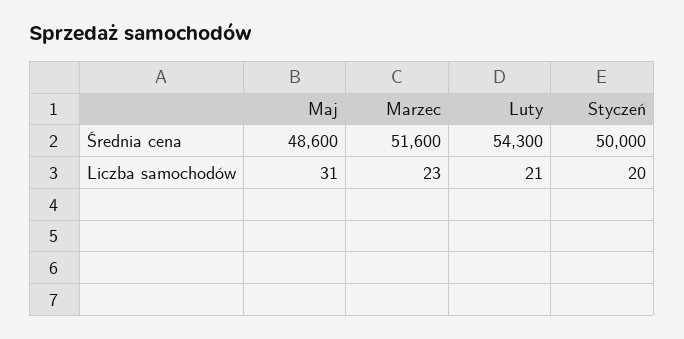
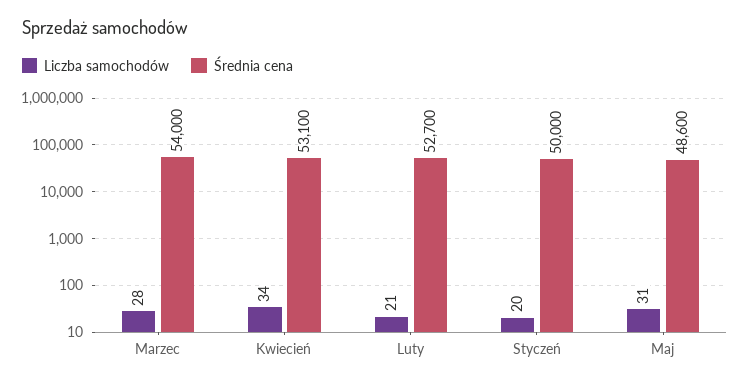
Średnia cena, Marzec: 51600 -> 54000
Średnia cena, Luty: 54300 -> 52700
Liczba samochodów, Marzec: 23 -> 28
Liczba samochodów, Kwiecień: none -> 34
Średnia cena, Kwiecień: none -> 53100

